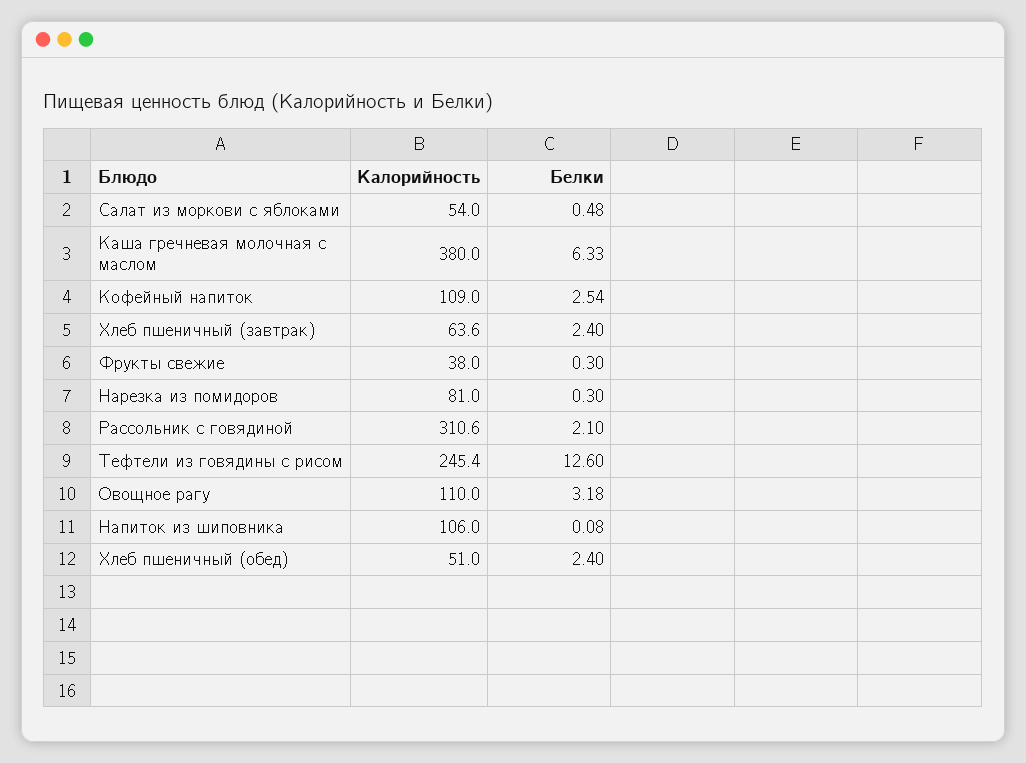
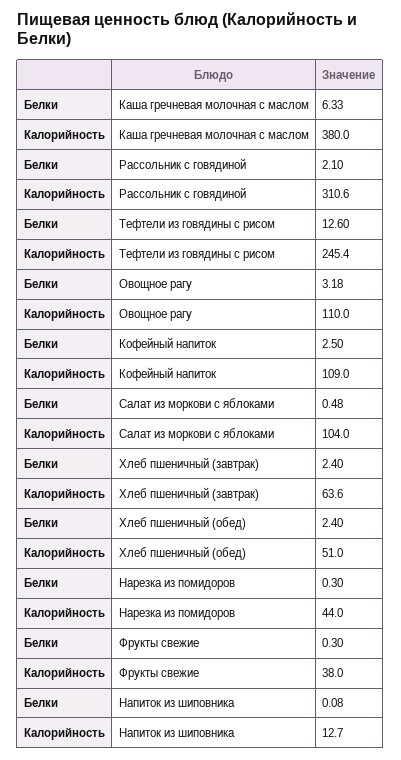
Калорийность, Салат из моркови с яблоками: 54 -> 104
Белки, Кофейный напиток: 2.54 -> 2.5
Калорийность, Нарезка из помидоров: 81 -> 44
Калорийность, Напиток из шиповника: 106 -> 12.7

